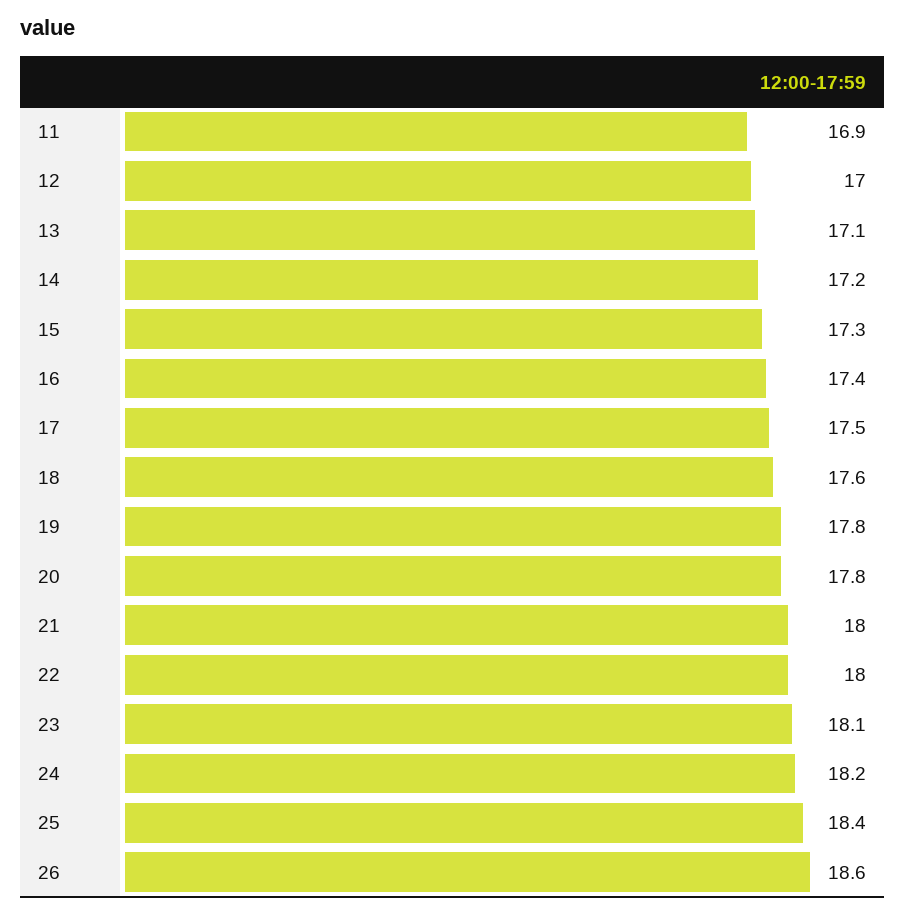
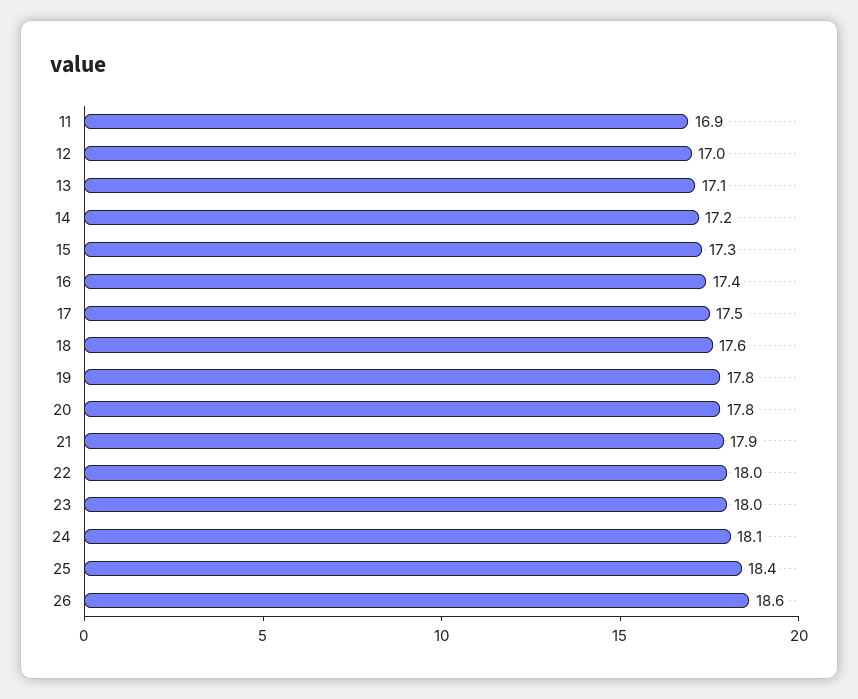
21: 18 -> 17.9
23: 18.1 -> 18
24: 18.2 -> 18.1

